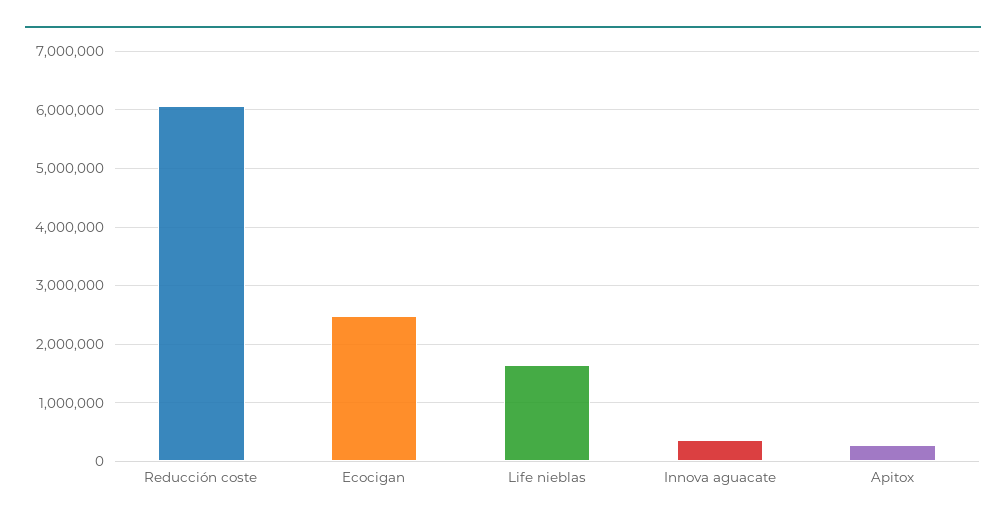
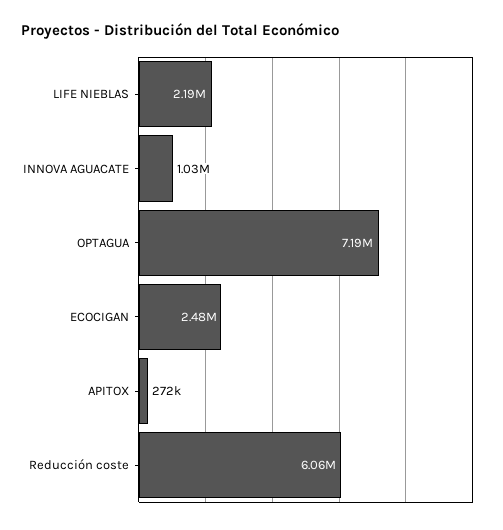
Life nieblas: 1600000 -> 2190000
Innova aguacate: 400000 -> 1030000
OPTAGUA: none -> 7190000

